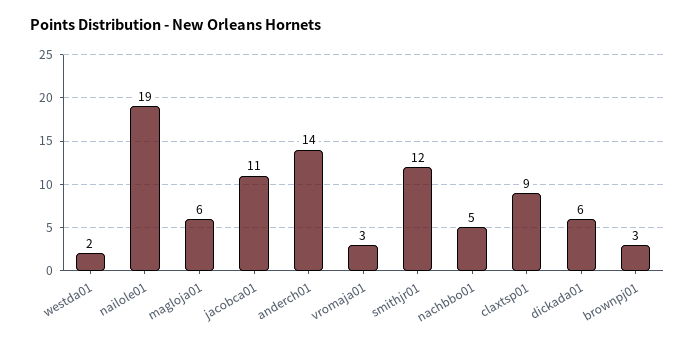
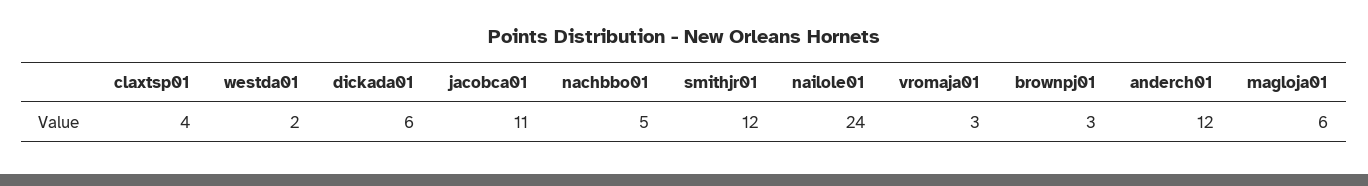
nailole01: 19 -> 24
anderch01: 14 -> 12
claxtsp01: 9 -> 4

